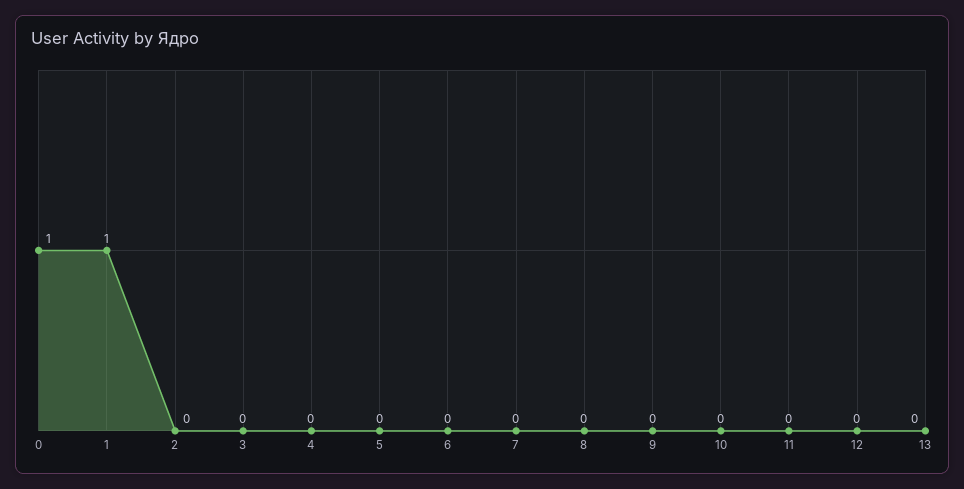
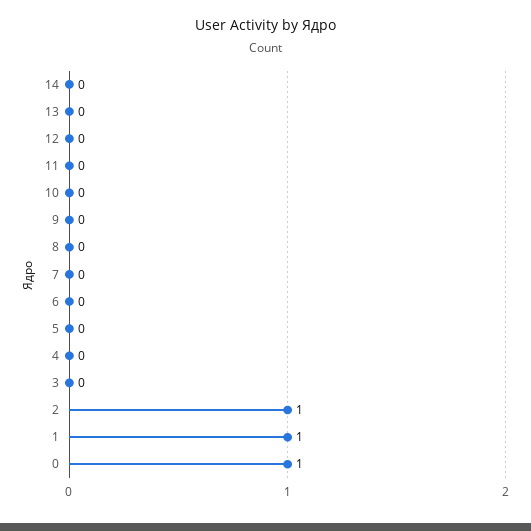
2: 0 -> 1
14: none -> 0

